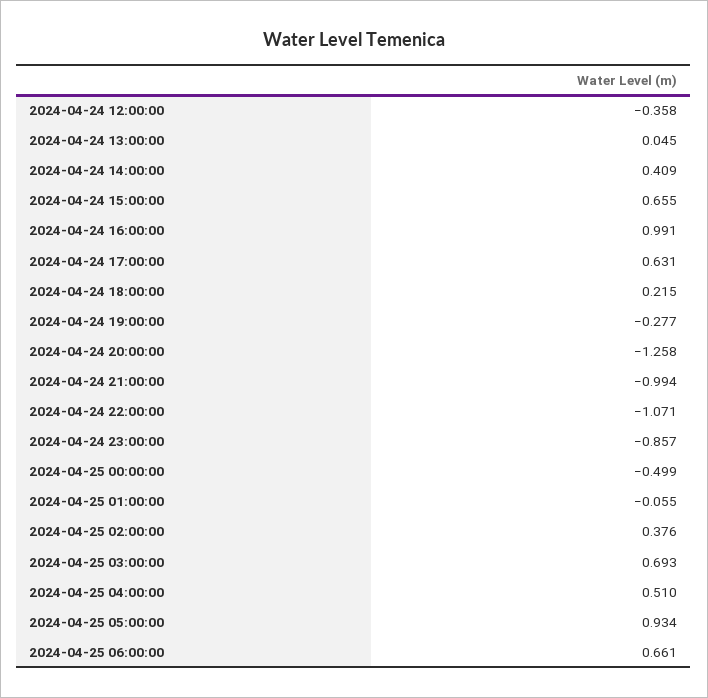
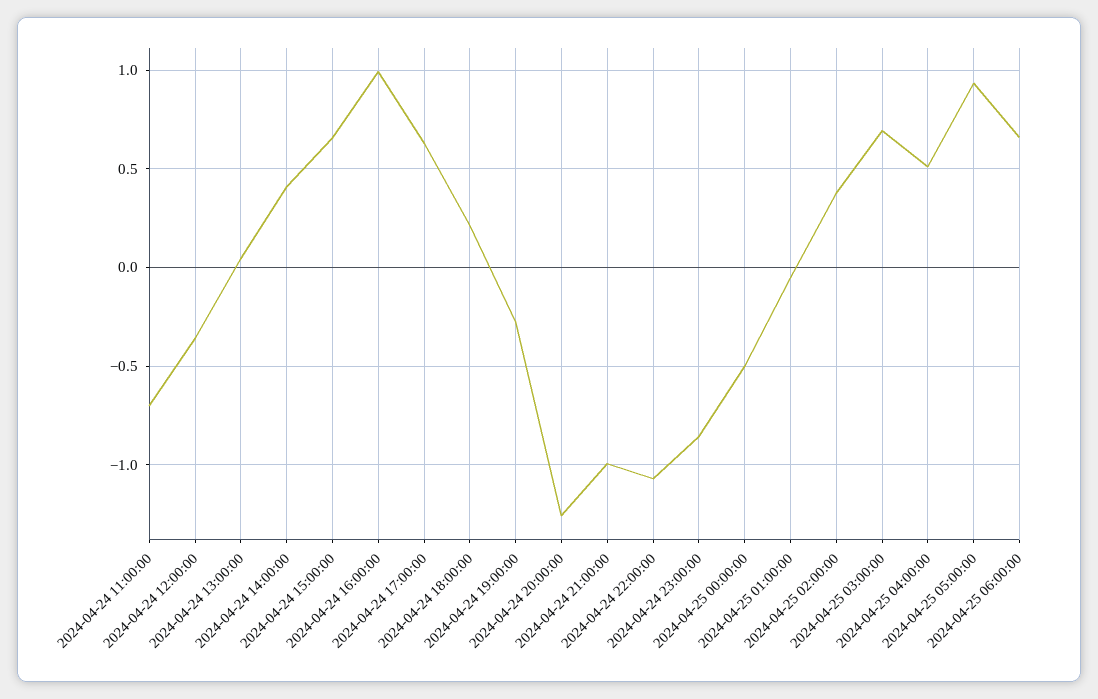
2024-04-24 11:00:00: none -> -0.7

